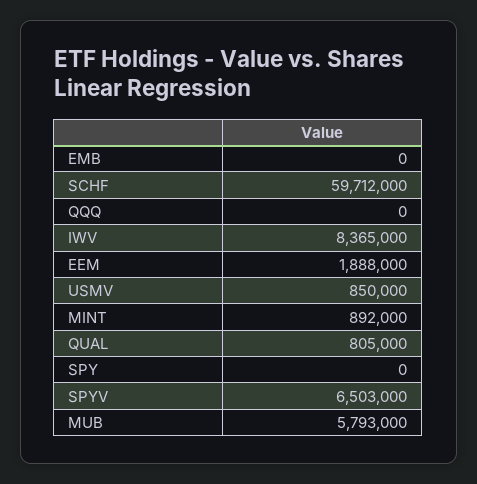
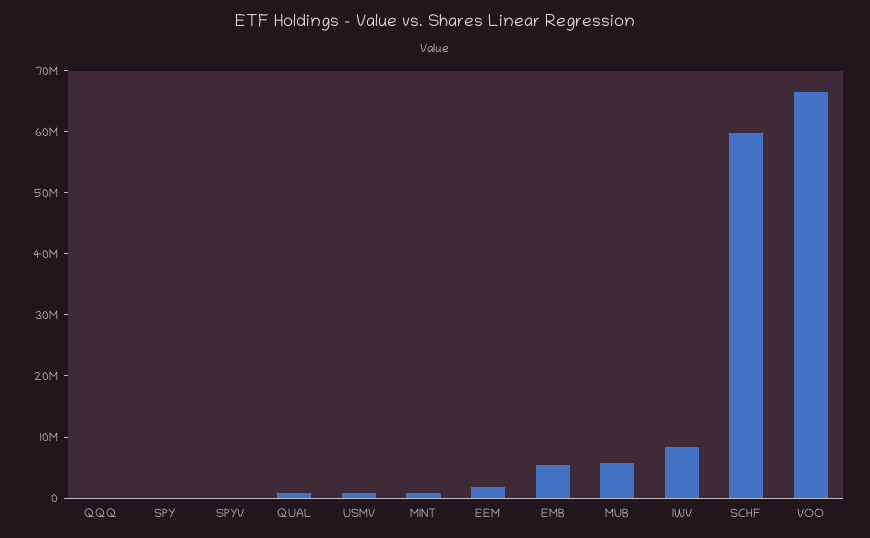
EMB: 0 -> 6000000
SPYV: 6503000 -> 0
VOO: none -> 66000000

